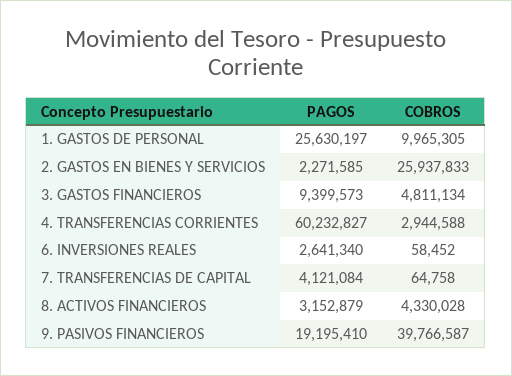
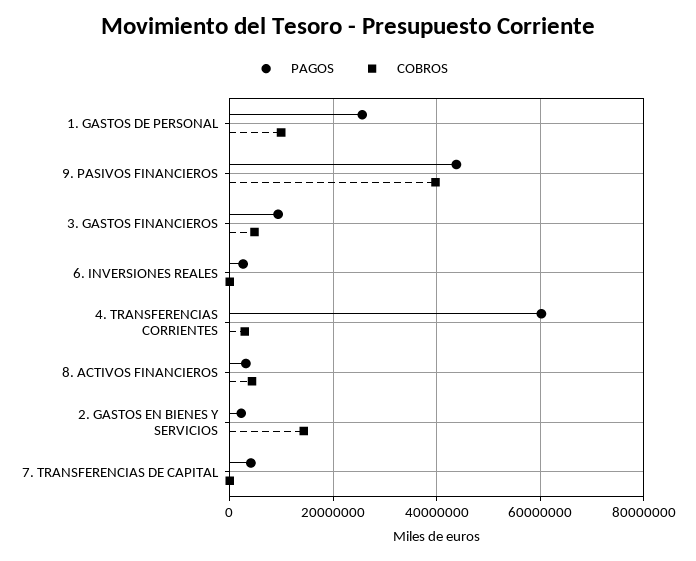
COBROS, 2. GASTOS EN BIENES Y SERVICIOS: 25937833 -> 14000000
PAGOS, 9. PASIVOS FINANCIEROS: 19195410 -> 44000000

